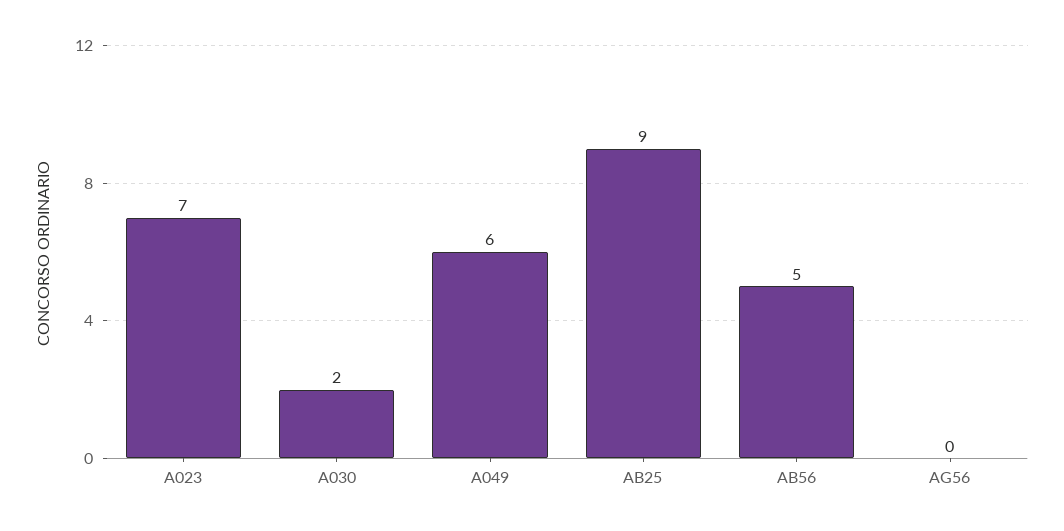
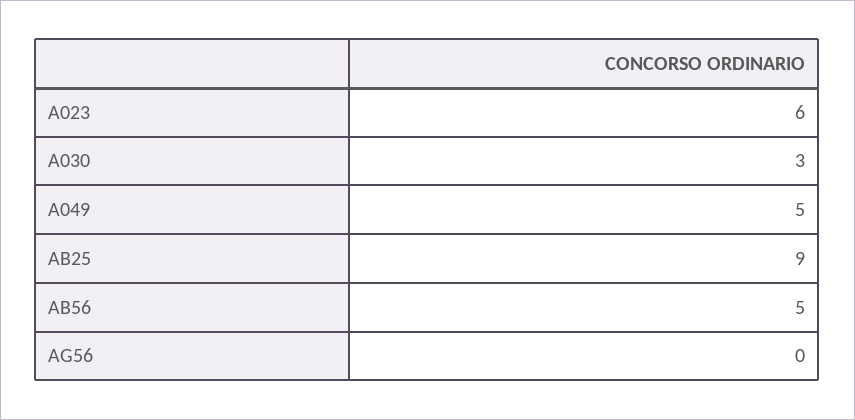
A023: 7 -> 6
A030: 2 -> 3
A049: 6 -> 5

